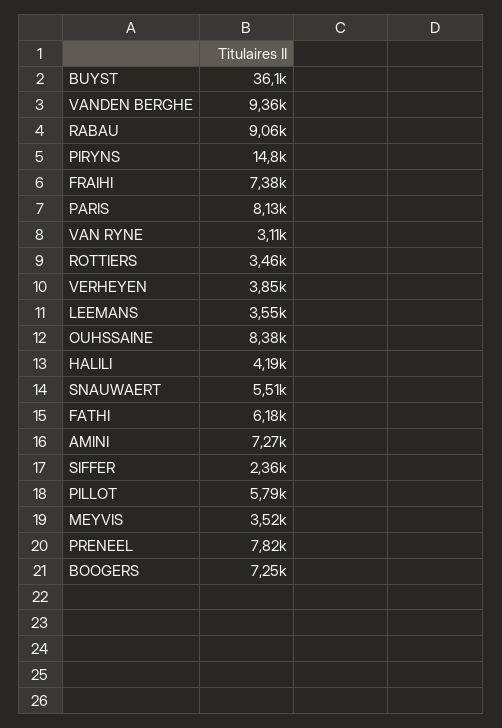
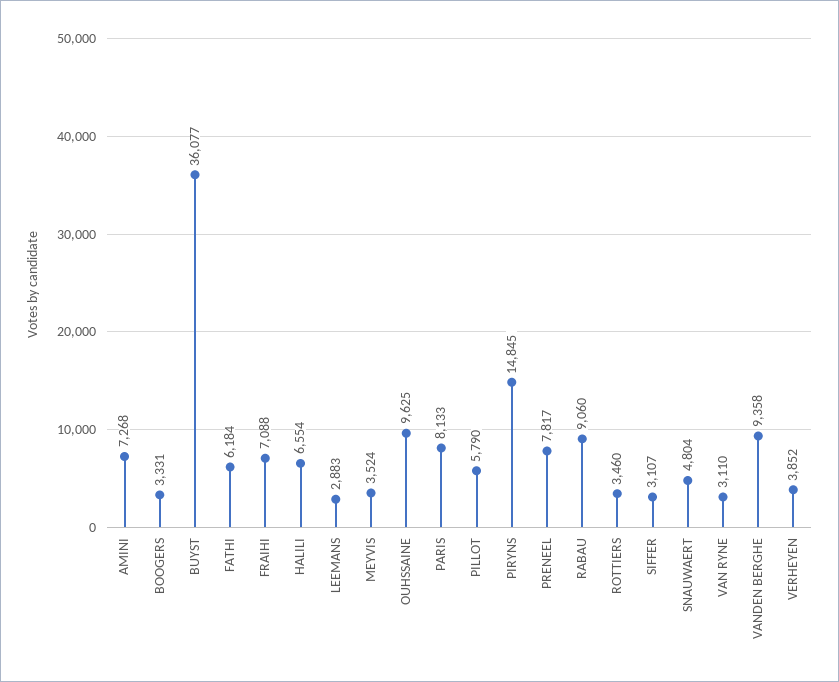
FRAIHI: 7380 -> 7088
LEEMANS: 3550 -> 2883
OUHSSAINE: 8380 -> 9625
HALILI: 4190 -> 6554
SNAUWAERT: 5510 -> 4804
SIFFER: 2360 -> 3107
BOOGERS: 7250 -> 3331

